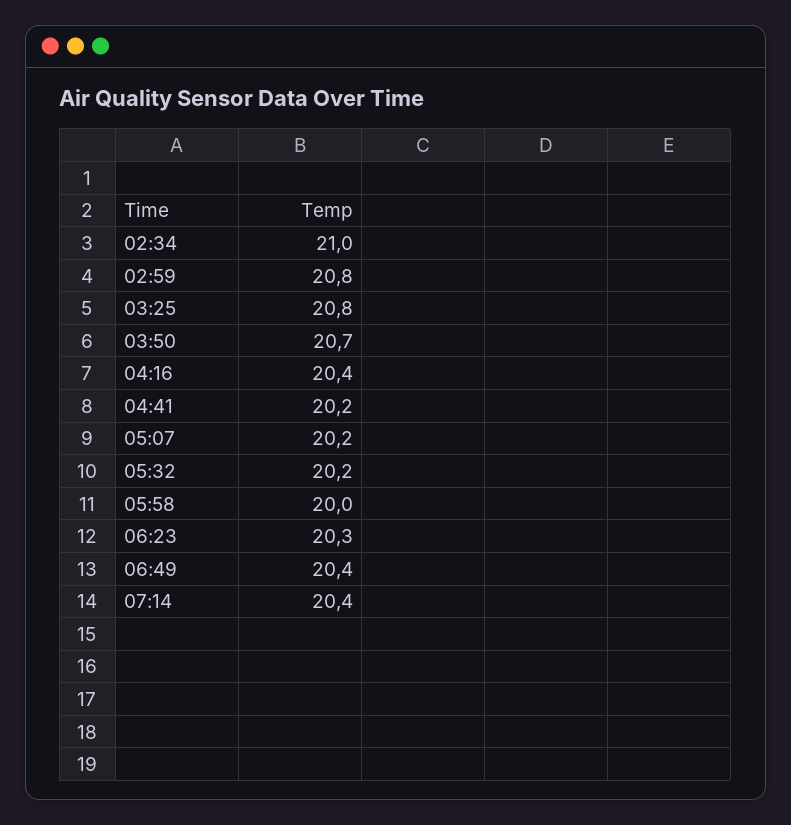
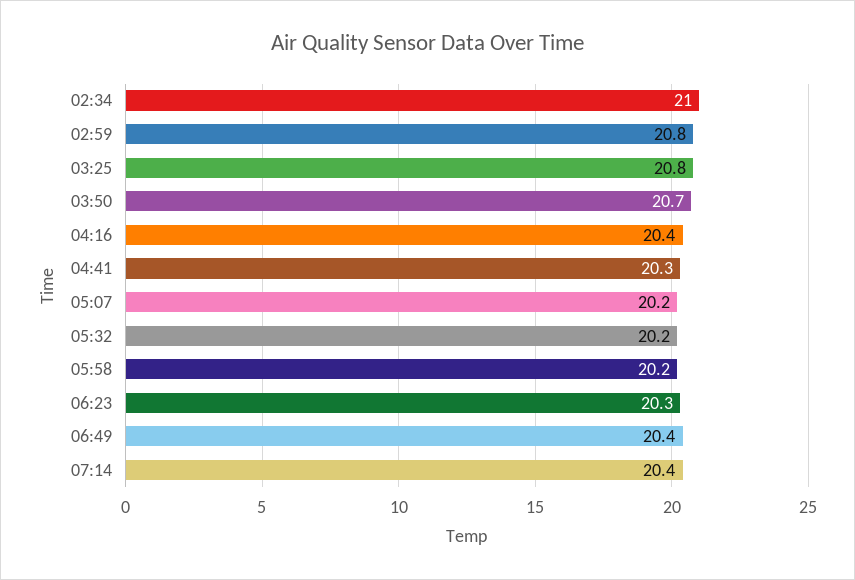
04:41: 20.2 -> 20.3
05:58: 20 -> 20.2

